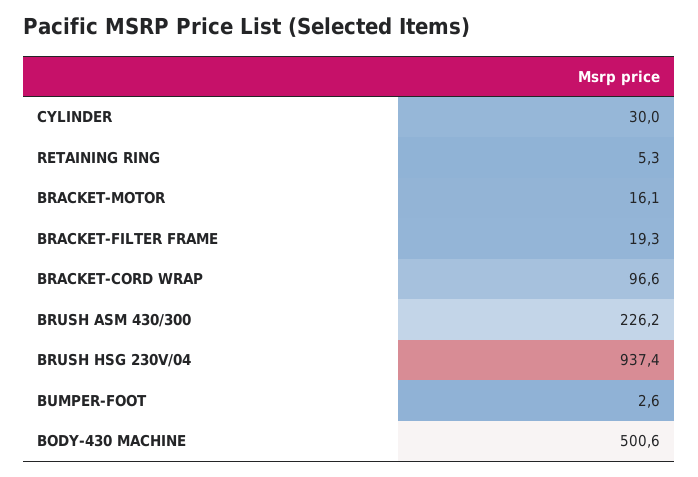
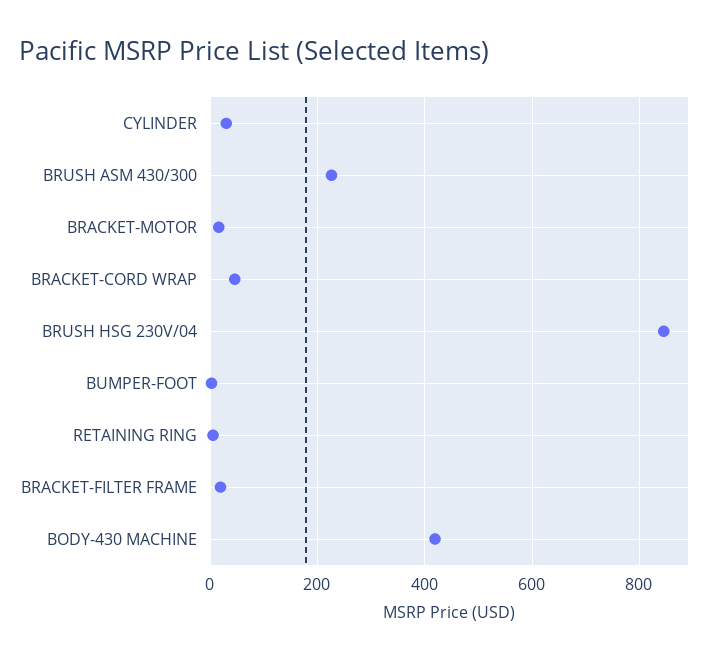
BRACKET-CORD WRAP: 96.6 -> 40
BRUSH HSG 230V/04: 937.4 -> 840
BODY-430 MACHINE: 500.6 -> 420

